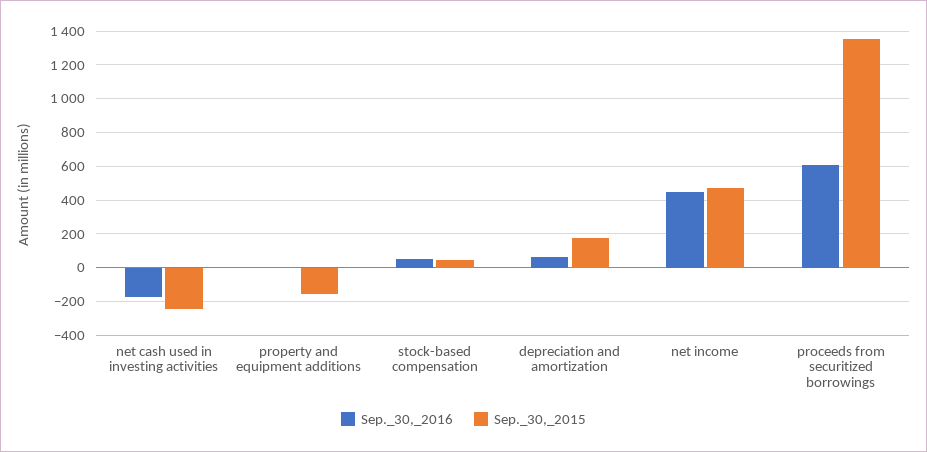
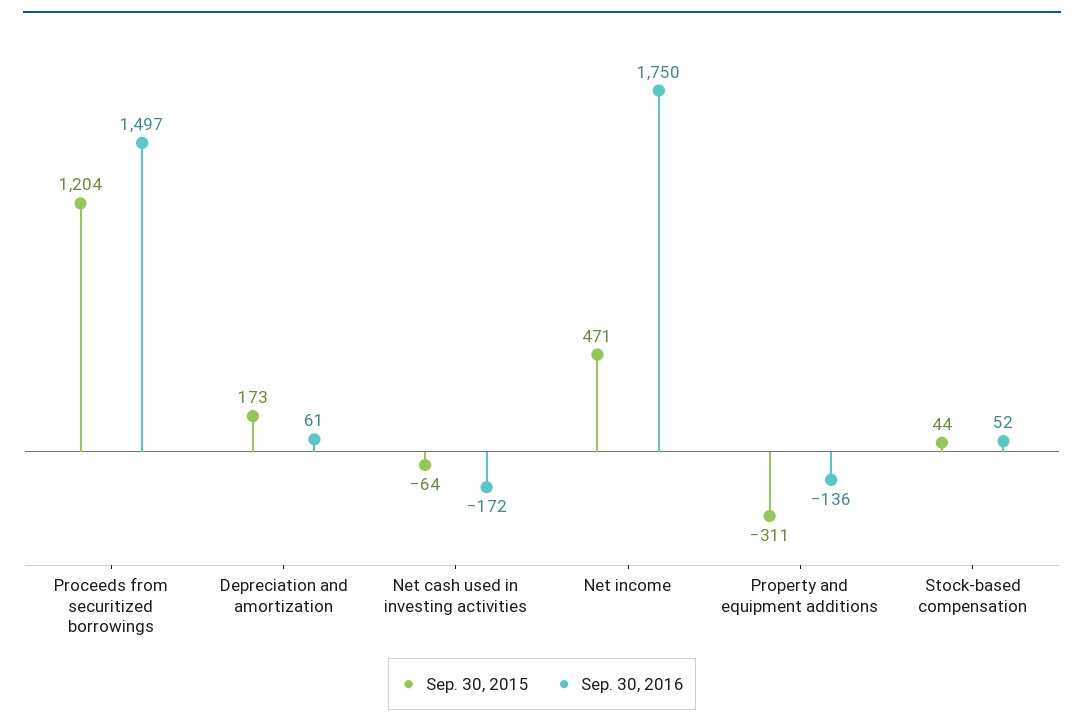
Sep._30,_2015, net cash used in investing activities: -250 -> -64
Sep._30,_2016, property and equipment additions: 0 -> -136
Sep._30,_2015, property and equipment additions: -150 -> -311
Sep._30,_2016, net income: 450 -> 1750
Sep._30,_2016, proceeds from securitized borrowings: 600 -> 1497
Sep._30,_2015, proceeds from securitized borrowings: 1350 -> 1204

